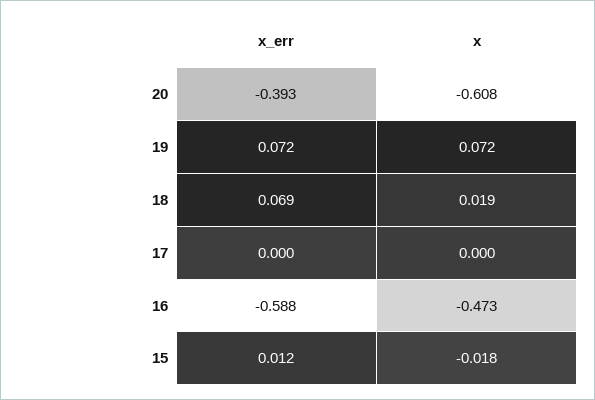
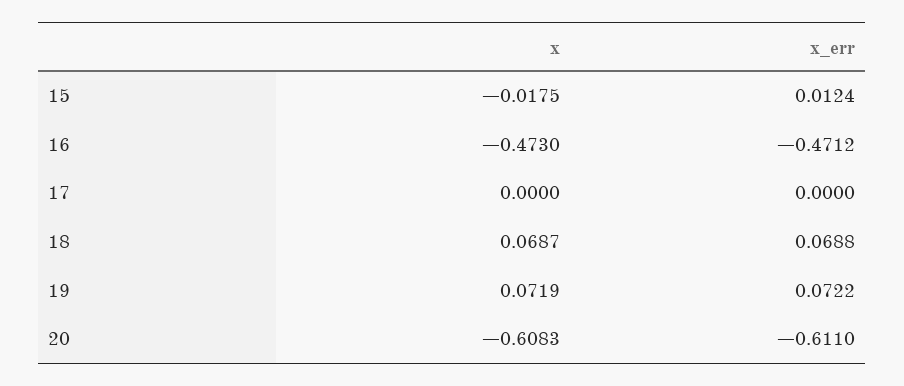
x_err, 20: -0.393 -> -0.611
x, 18: 0.019 -> 0.0687
x_err, 16: -0.588 -> -0.4712

